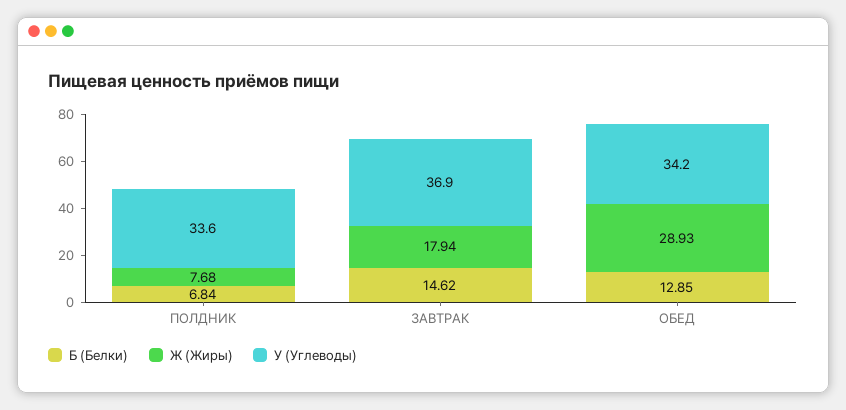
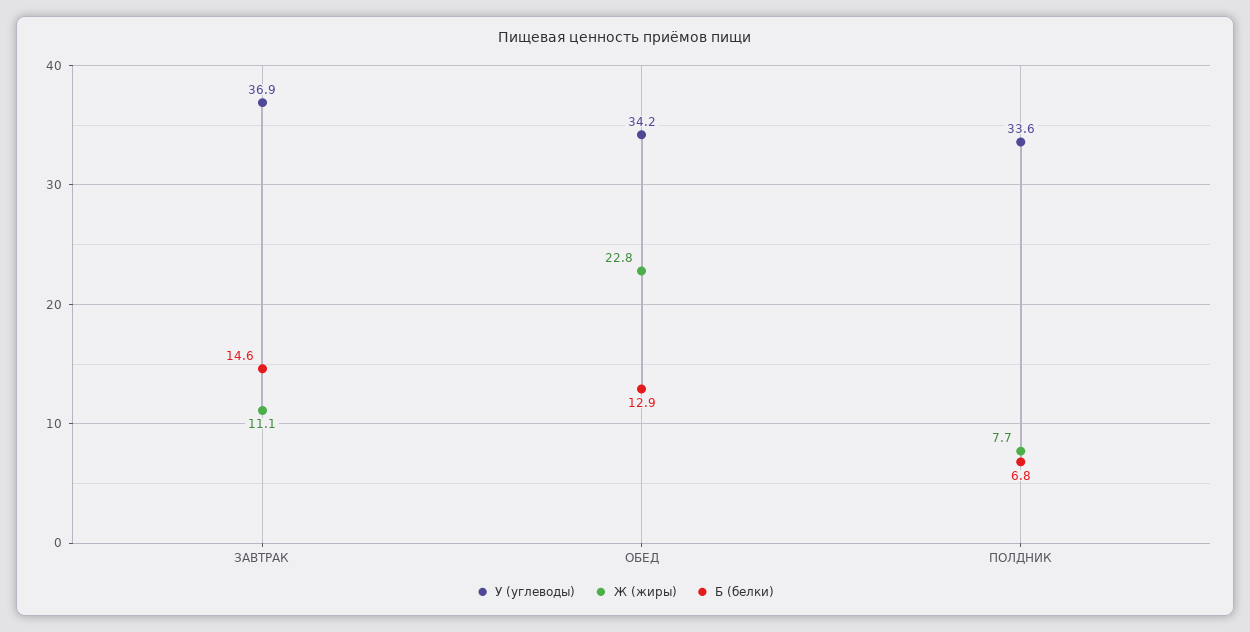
Ж (Жиры), ЗАВТРАК: 17.94 -> 11.1
Ж (Жиры), ОБЕД: 28.93 -> 22.8

